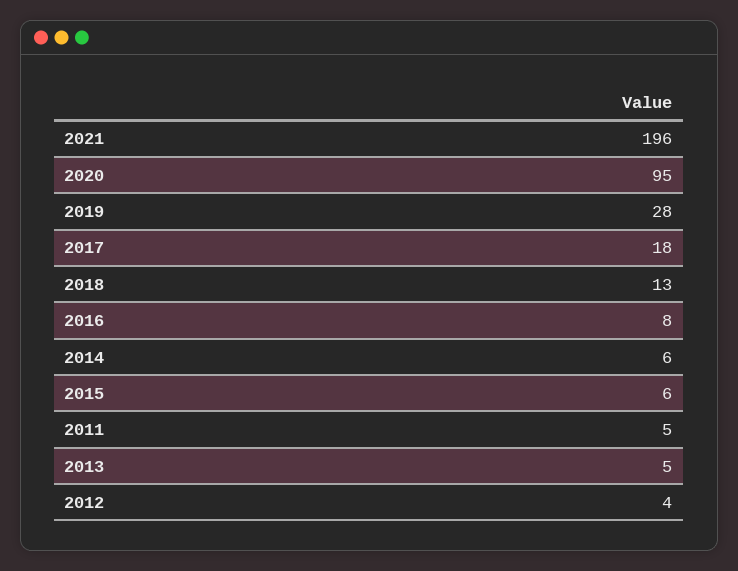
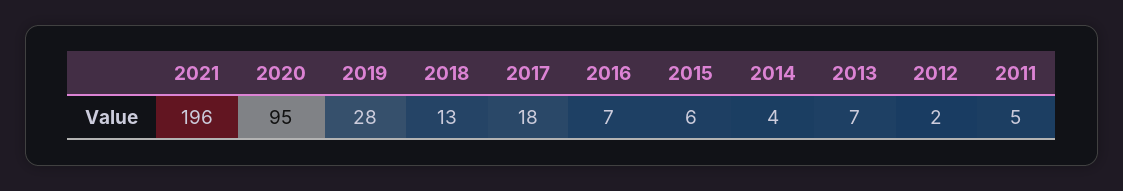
2016: 8 -> 7
2014: 6 -> 4
2013: 5 -> 7
2012: 4 -> 2

